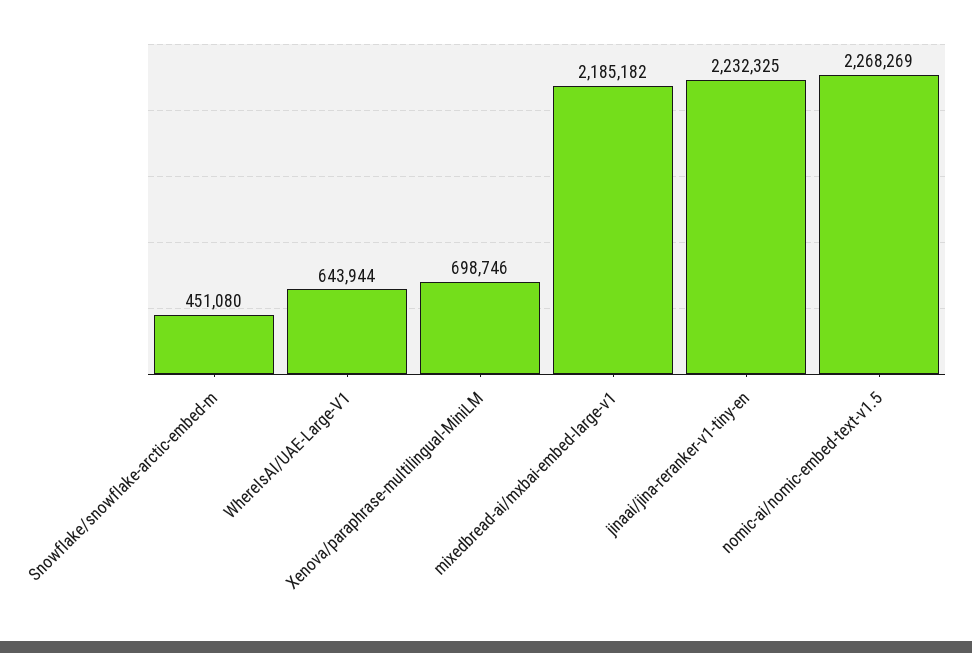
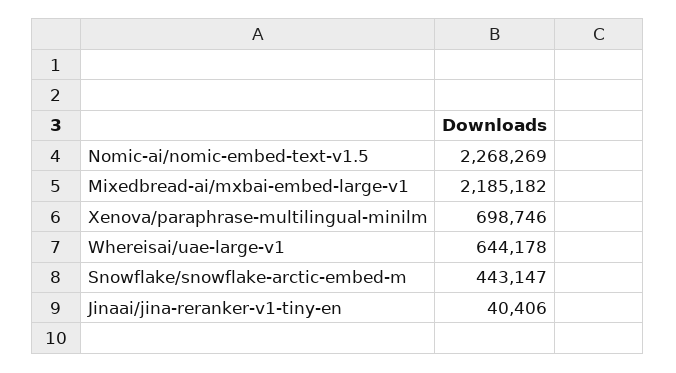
Snowflake/snowflake-arctic-embed-m: 451080 -> 443147
WhereIsAI/UAE-Large-V1: 643944 -> 644178
jinaai/jina-reranker-v1-tiny-en: 2232325 -> 40406

